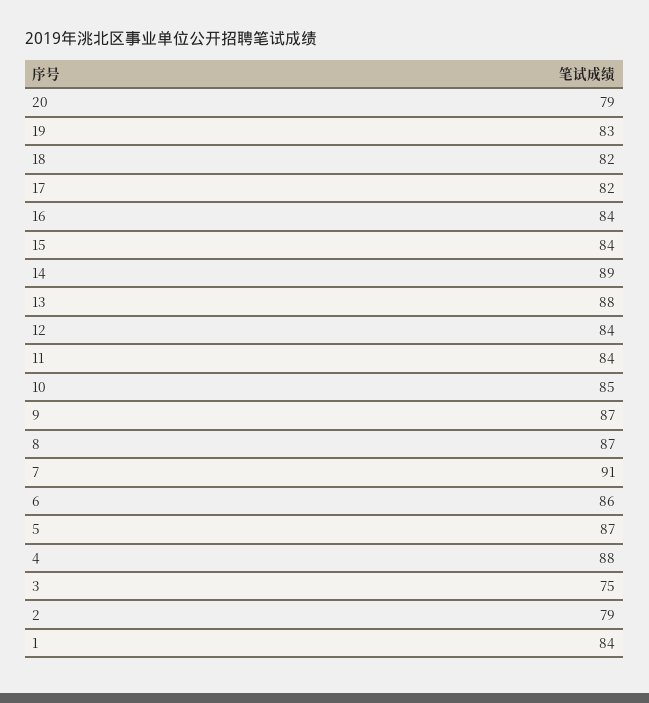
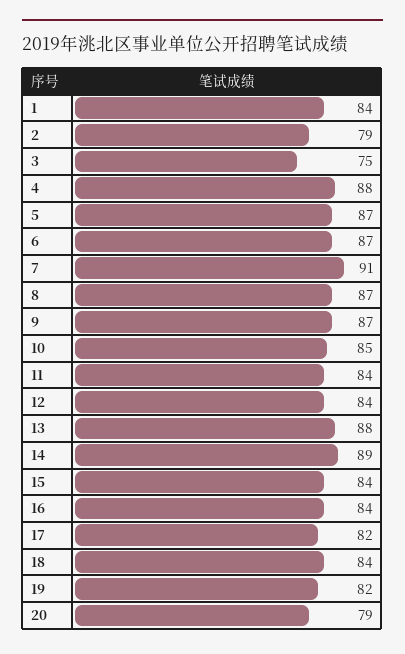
19: 83 -> 82
18: 82 -> 84
6: 86 -> 87

